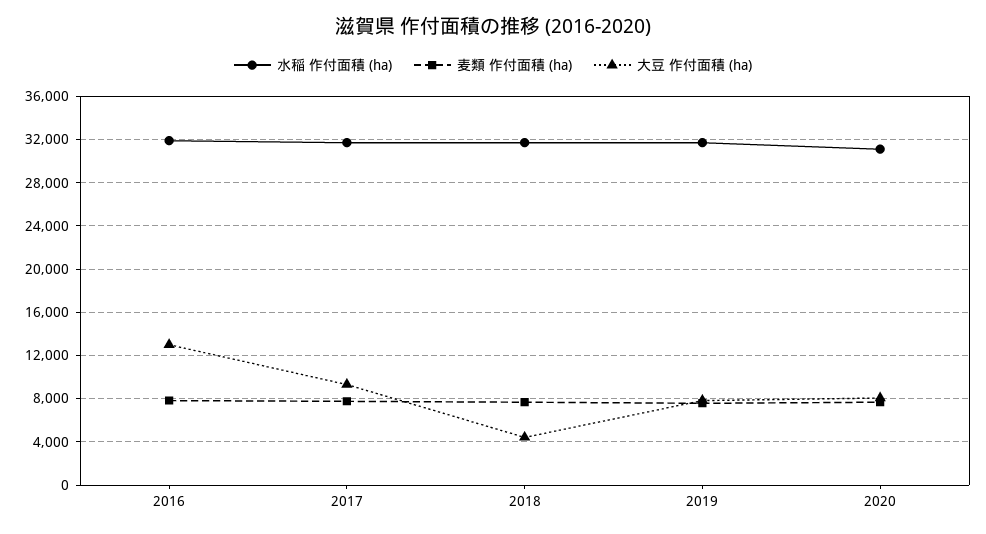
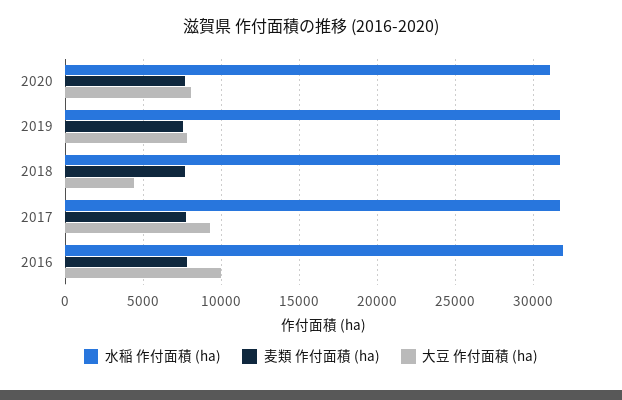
大豆 作付面積 (ha), 2016: 13000 -> 10000

